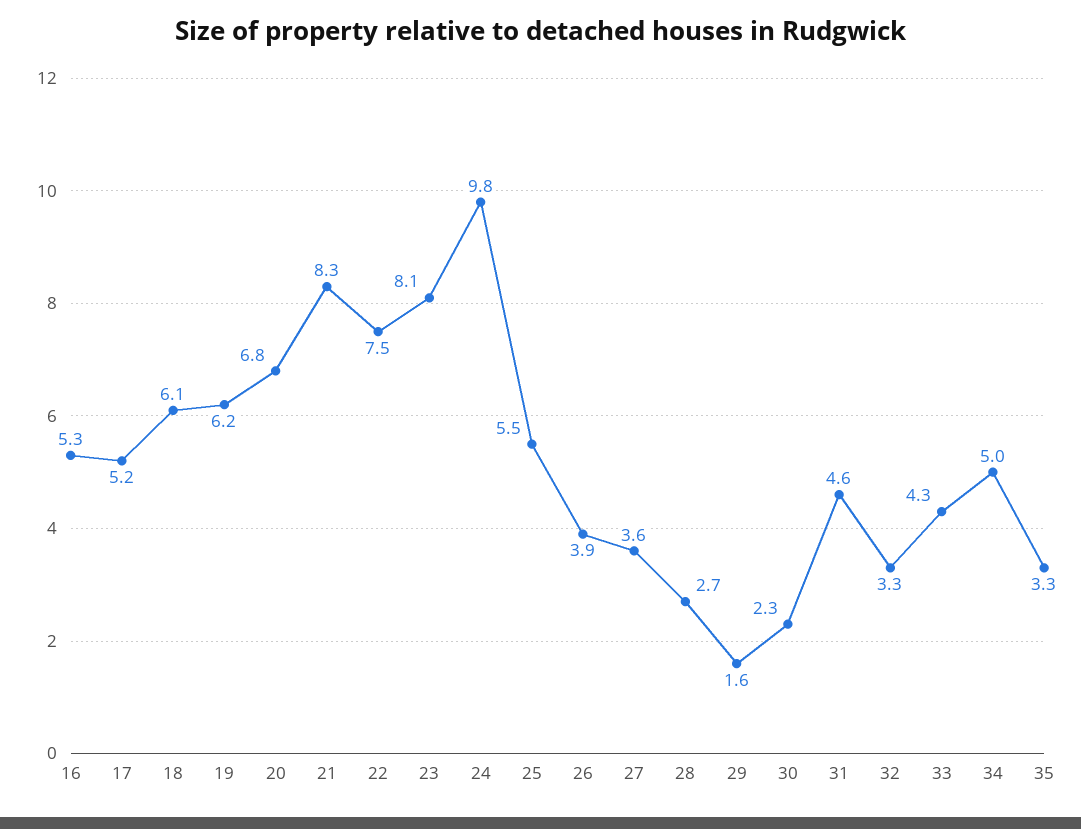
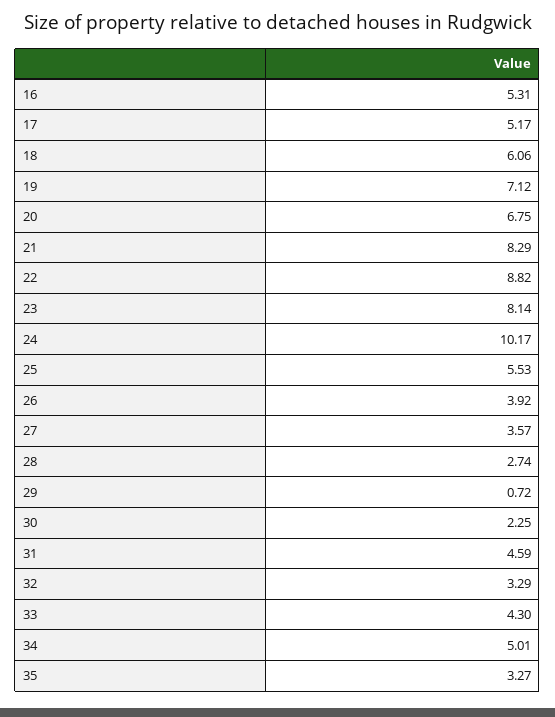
19: 6.2 -> 7.12
22: 7.5 -> 8.82
24: 9.8 -> 10.17
29: 1.6 -> 0.72

